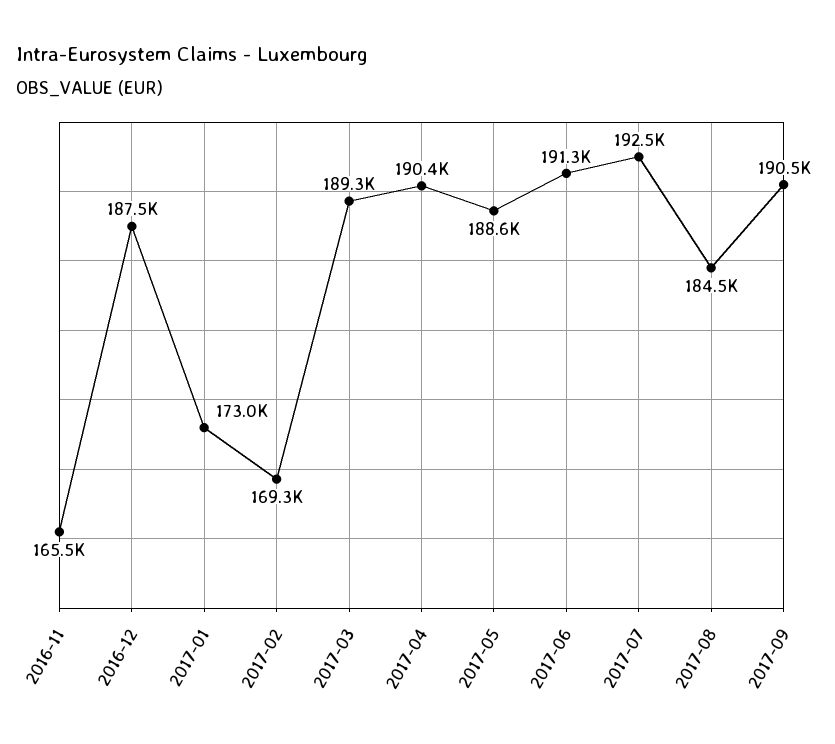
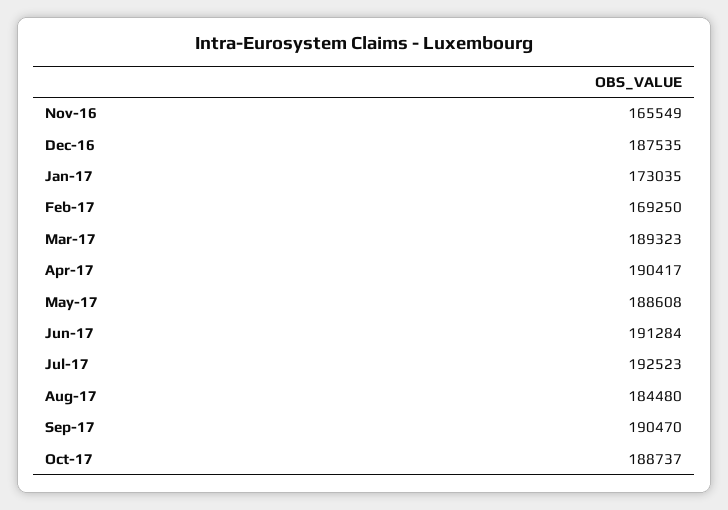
Oct-17: none -> 188737

